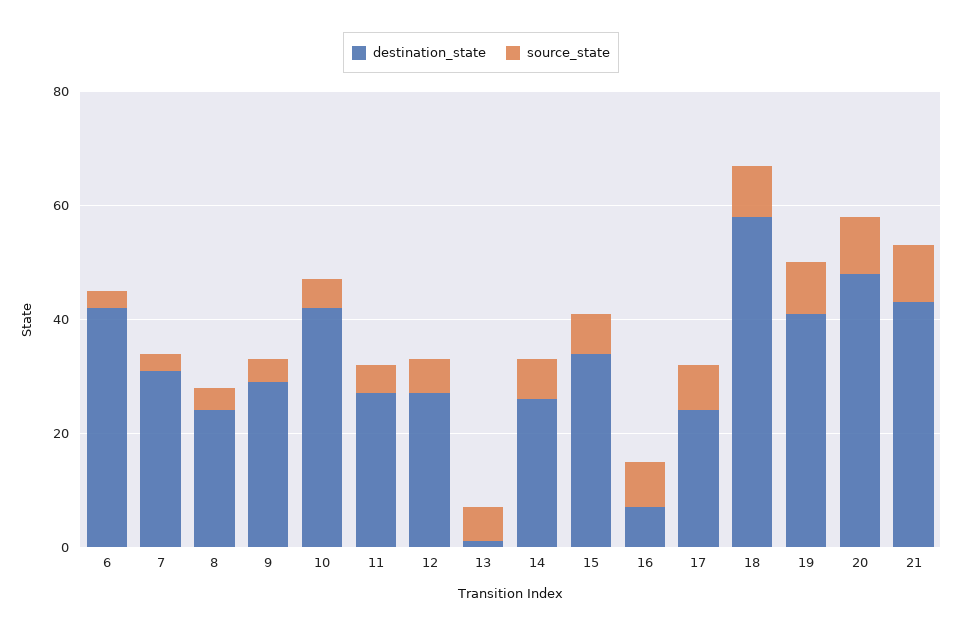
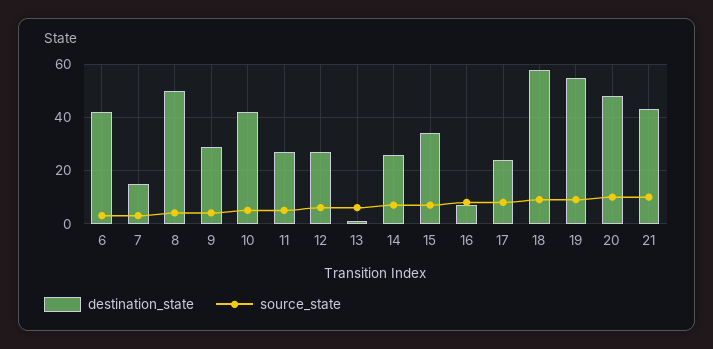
destination_state, 7: 30 -> 15
destination_state, 8: 25 -> 50
destination_state, 19: 40 -> 55

